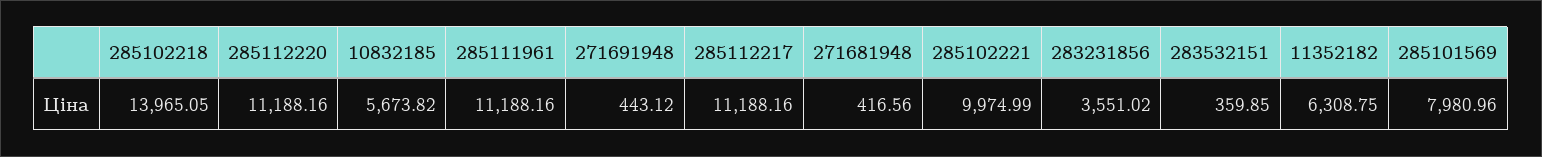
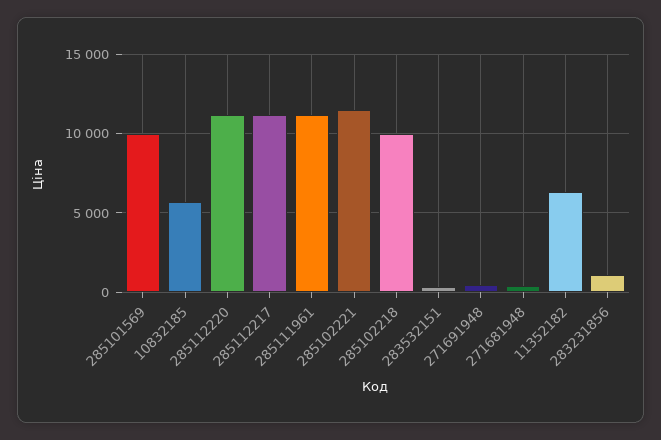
285102218: 13965.05 -> 10000
285102221: 9974.99 -> 11500
283231856: 3551.02 -> 1000
285101569: 7980.96 -> 10000

